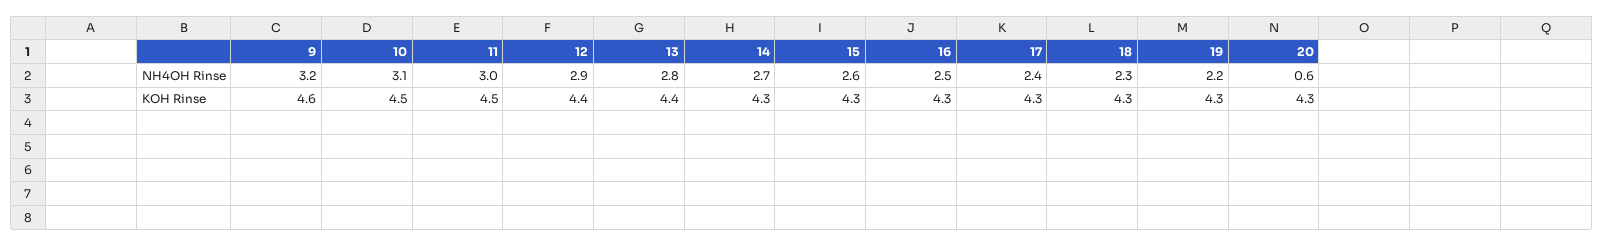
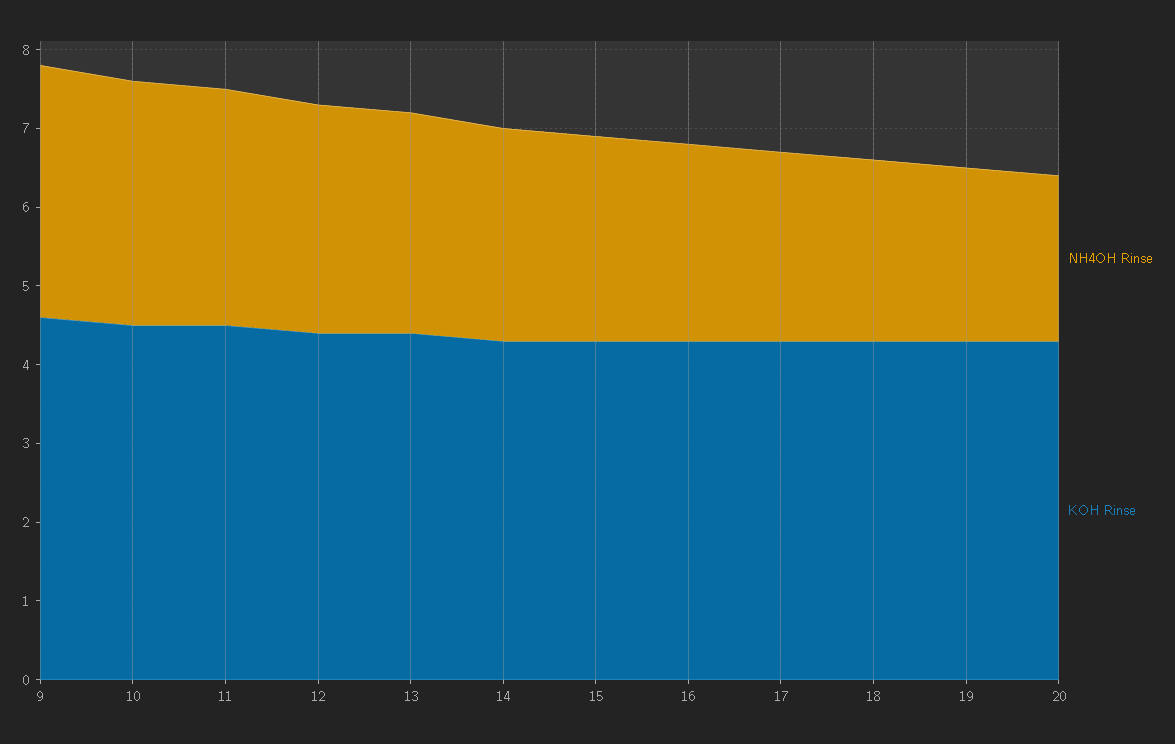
NH4OH Rinse, 20: 0.6 -> 2

